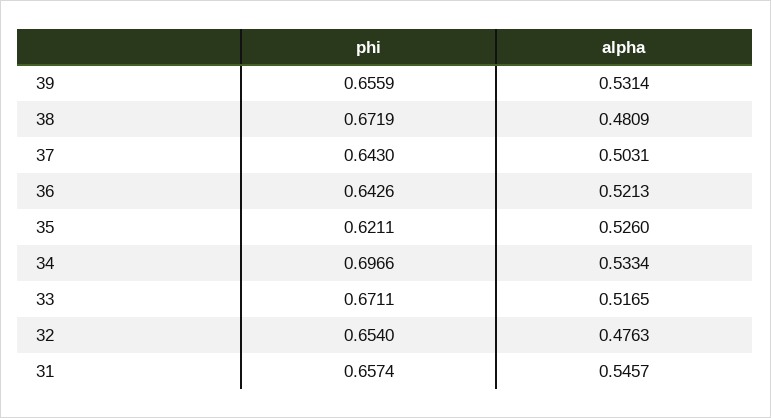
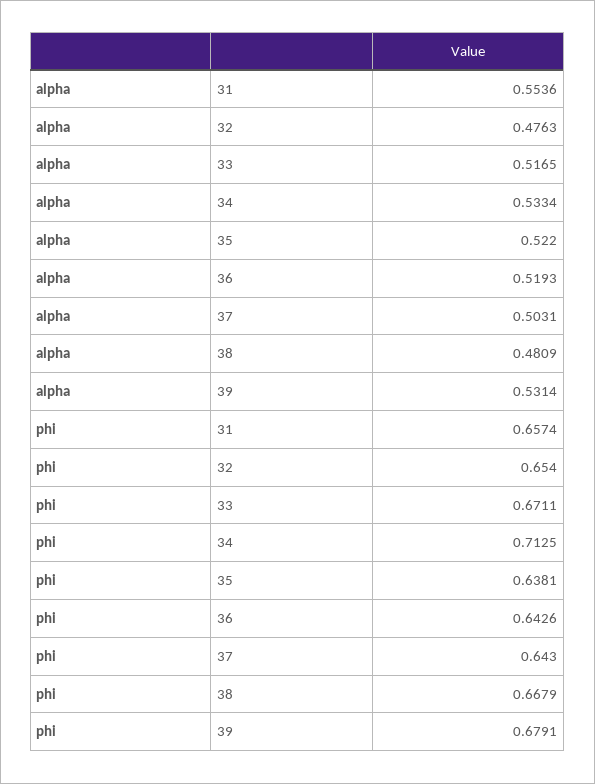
phi, 39: 0.6559 -> 0.6791
phi, 38: 0.6719 -> 0.6679
alpha, 36: 0.5213 -> 0.5193
phi, 35: 0.6211 -> 0.6381
alpha, 35: 0.526 -> 0.522
phi, 34: 0.6966 -> 0.7125
alpha, 31: 0.5457 -> 0.5536

